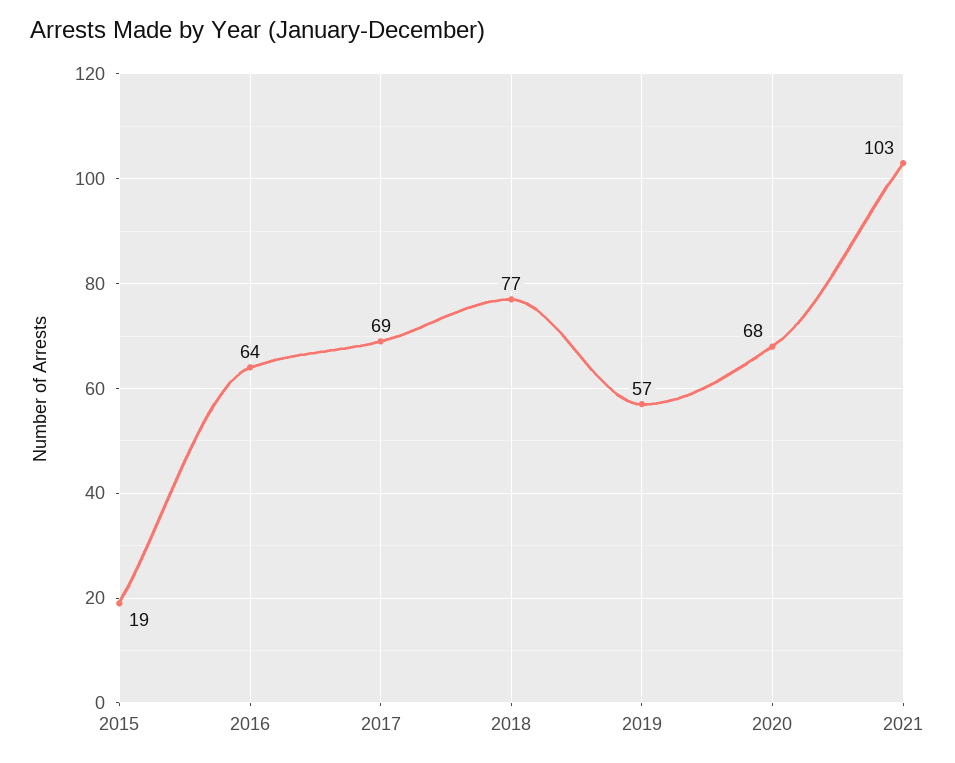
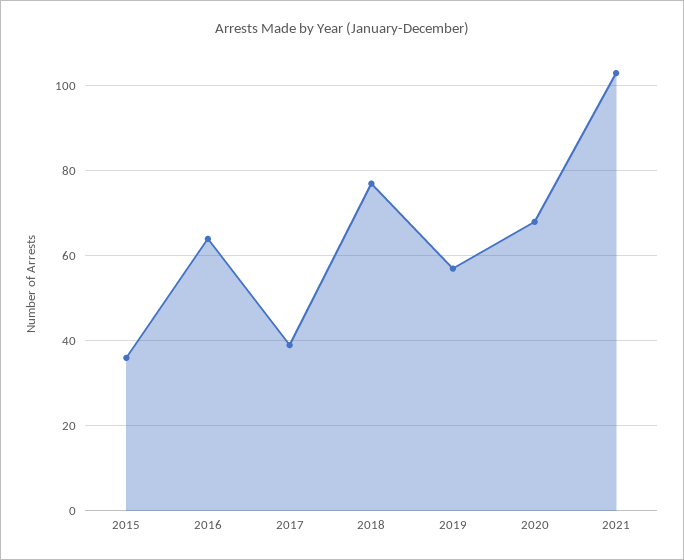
2015: 19 -> 35
2017: 69 -> 40

